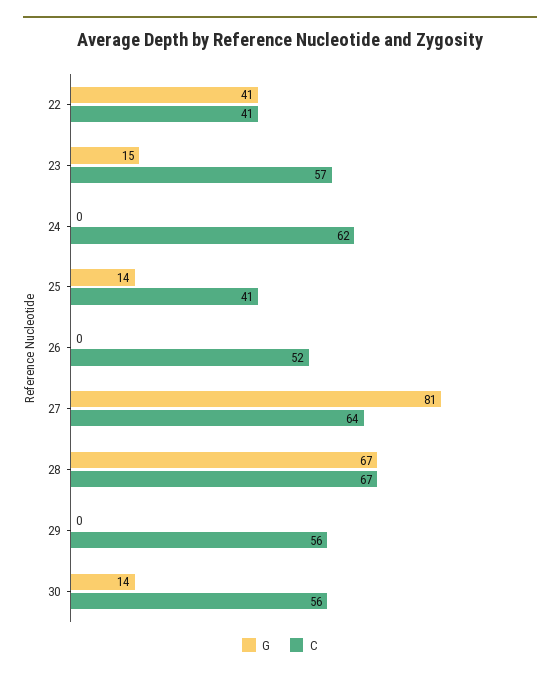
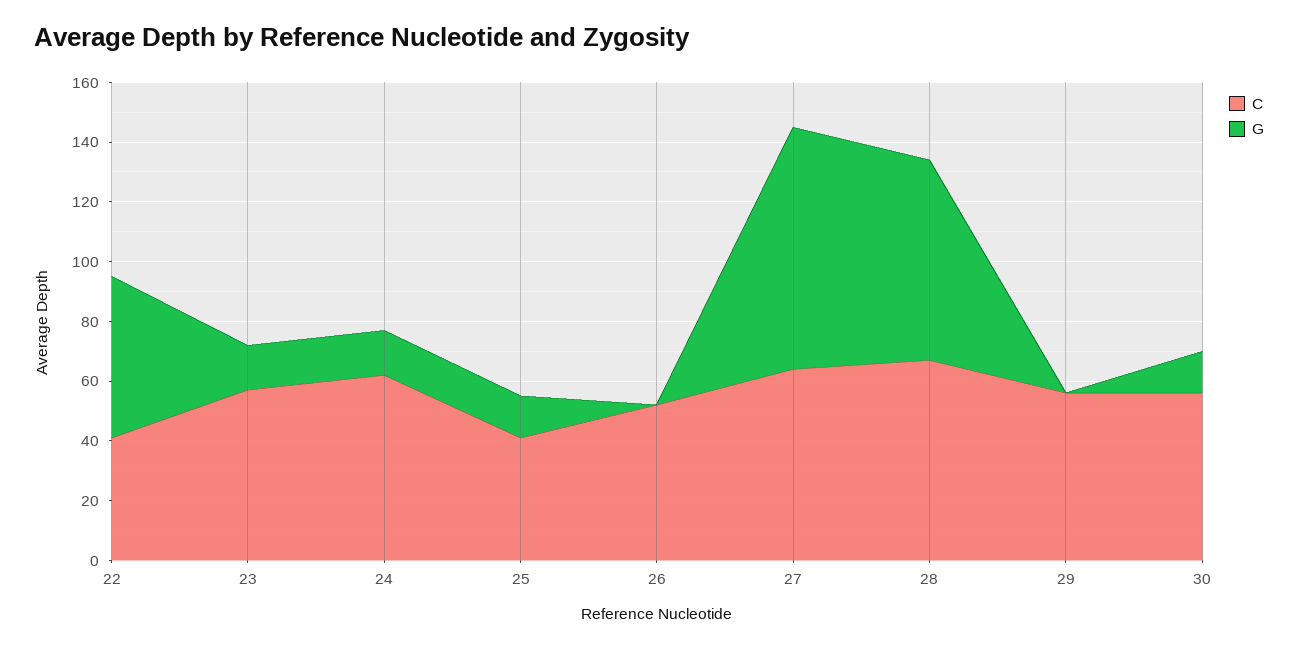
G, 22: 41 -> 55
G, 24: 0 -> 15

